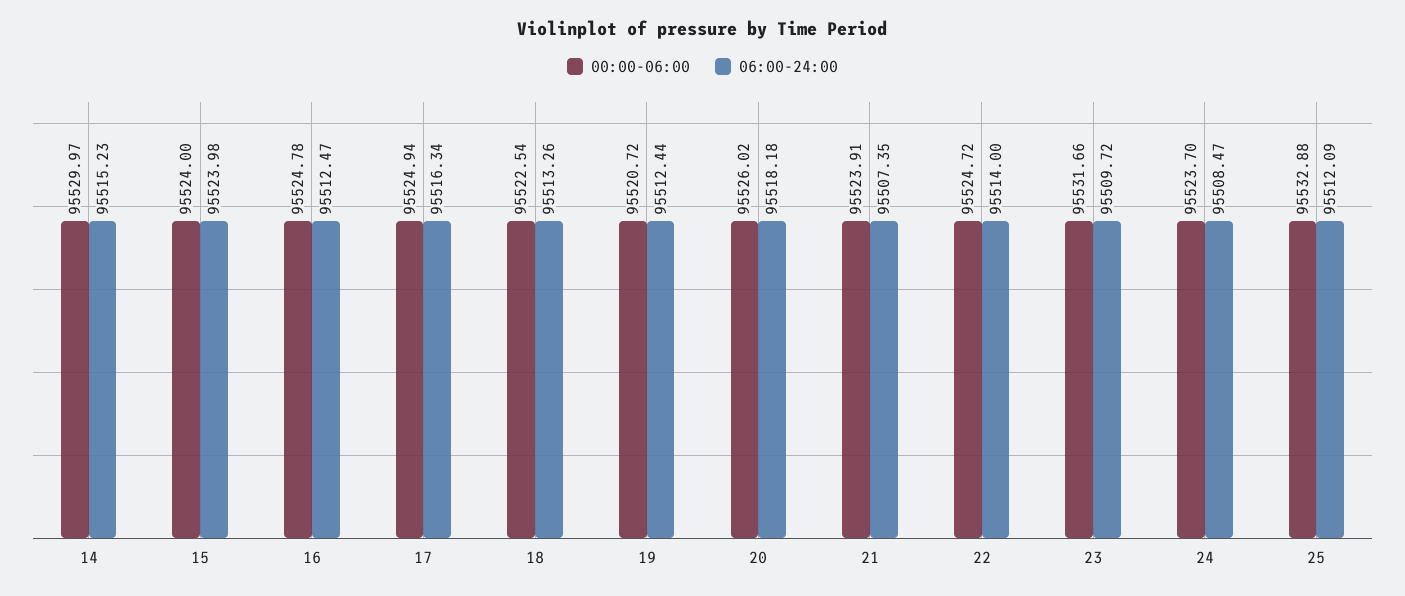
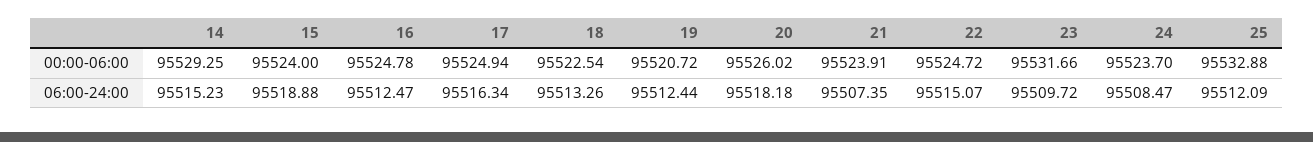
00:00-06:00, 14: 95529.97 -> 95529.25
06:00-24:00, 15: 95523.98 -> 95518.88
06:00-24:00, 22: 95514 -> 95515.07

